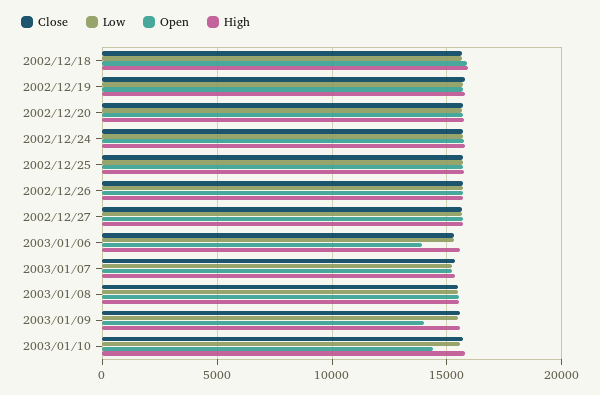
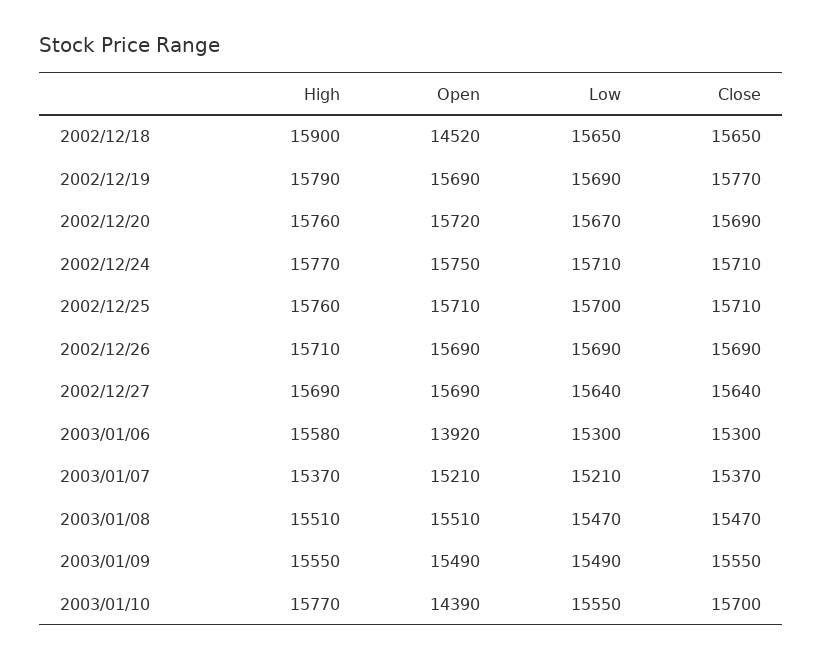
Open, 2002/12/18: 16000 -> 14520
Open, 2003/01/09: 14000 -> 15490

